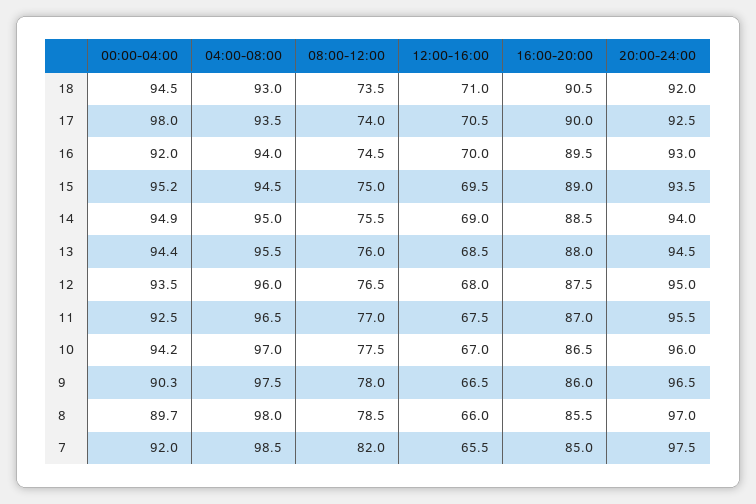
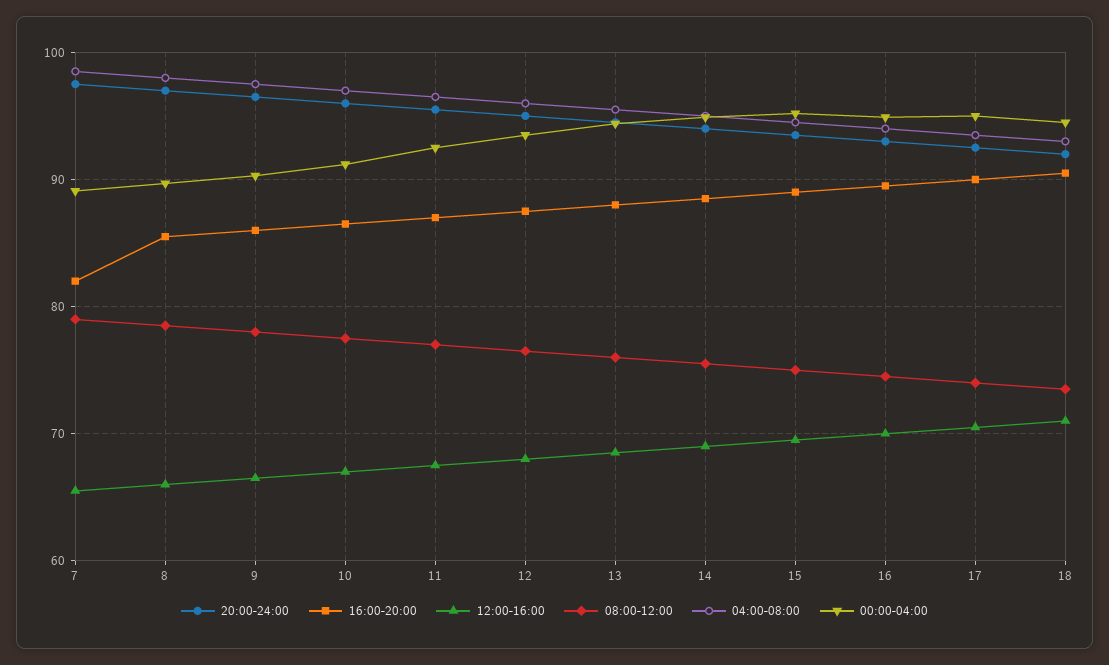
00:00-04:00, 17: 98 -> 95
00:00-04:00, 16: 92 -> 95
00:00-04:00, 10: 94.2 -> 91
00:00-04:00, 7: 92 -> 89
08:00-12:00, 7: 82 -> 79
16:00-20:00, 7: 85 -> 82

